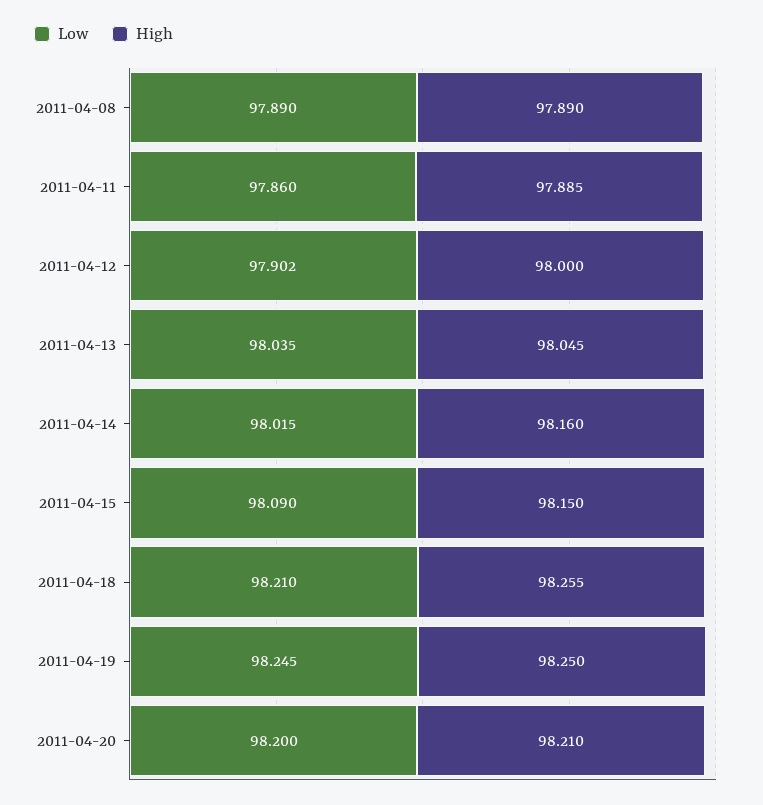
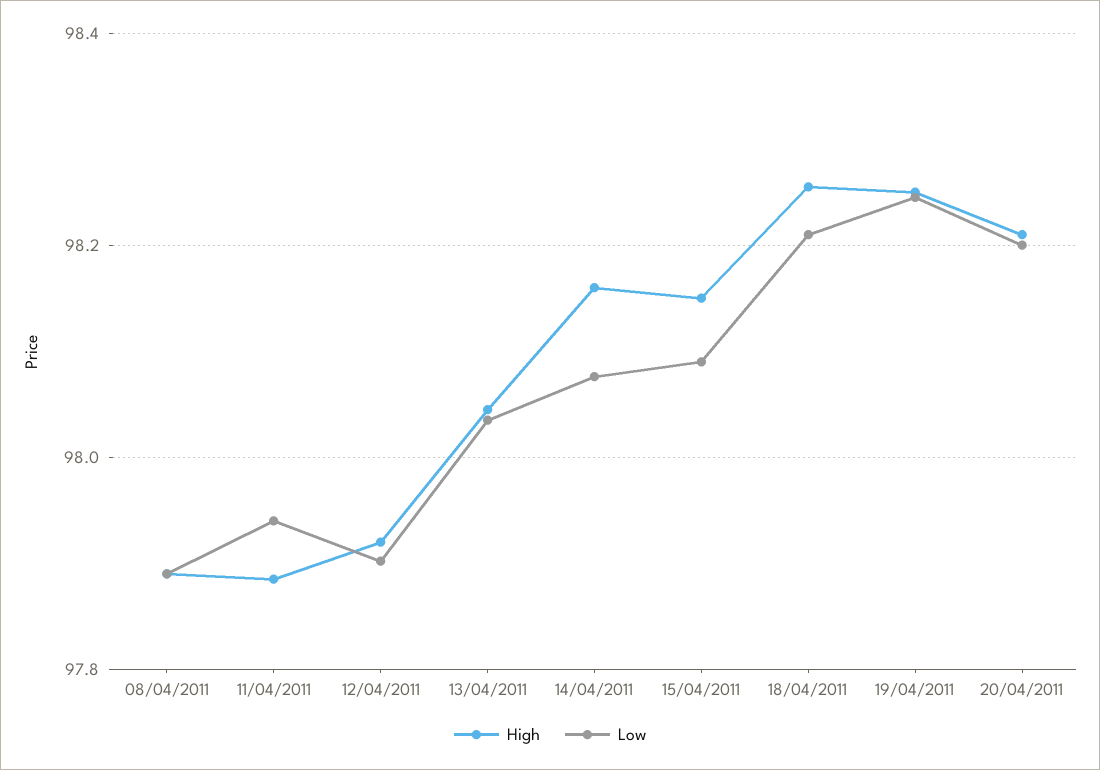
Low, 2011-04-11: 97.86 -> 97.94
High, 2011-04-12: 98 -> 97.92
Low, 2011-04-14: 98.015 -> 98.08

